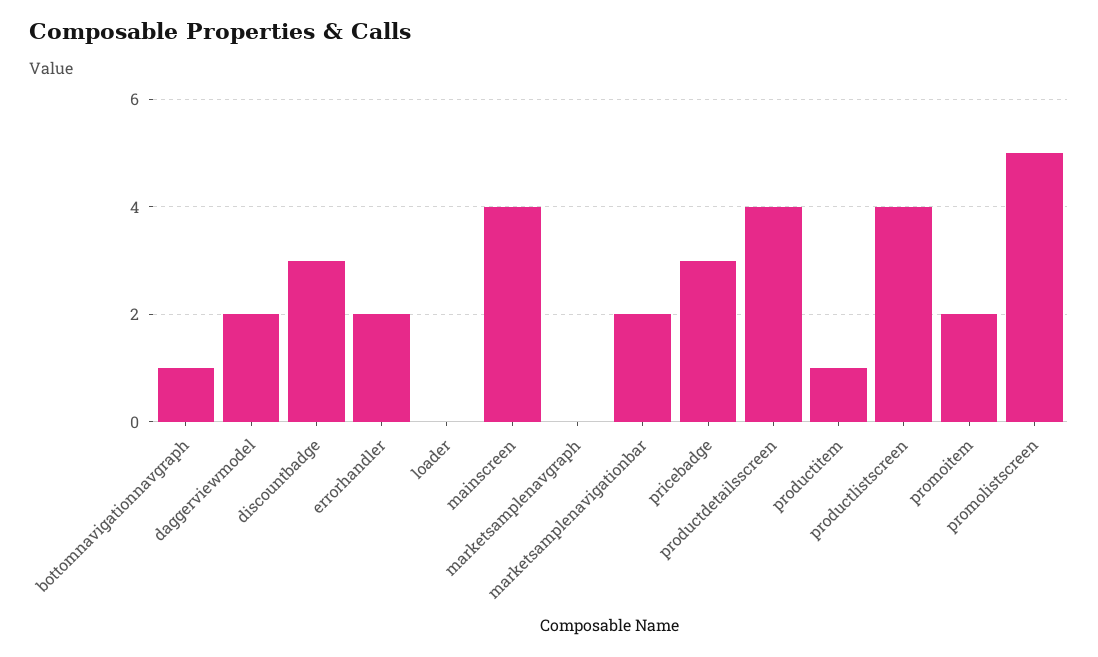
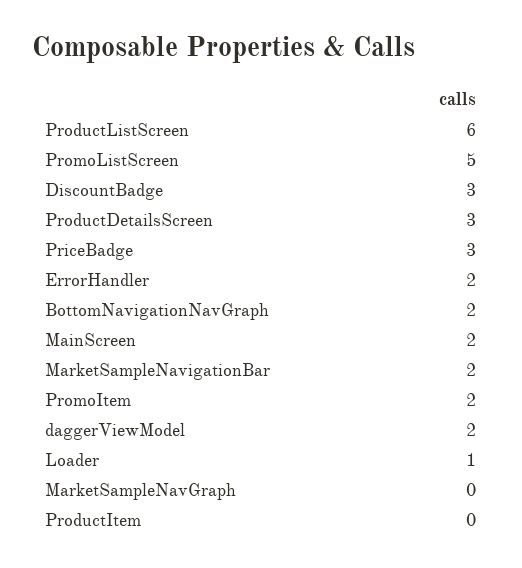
bottomnavigationnavgraph: 1 -> 2
loader: 0 -> 1
mainscreen: 4 -> 2
productdetailsscreen: 4 -> 3
productitem: 1 -> 0
productlistscreen: 4 -> 6

